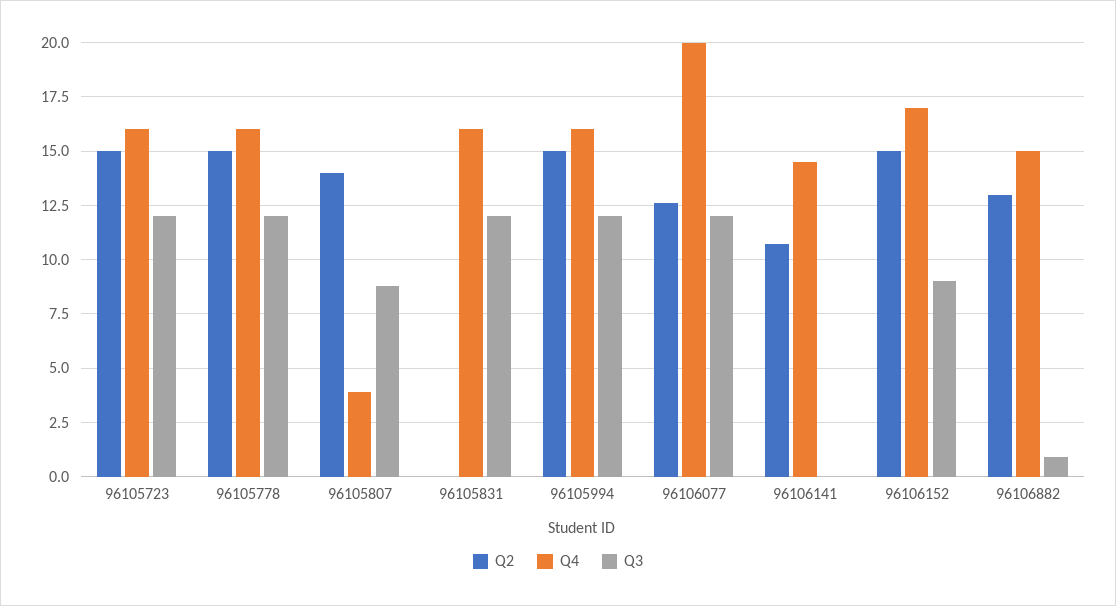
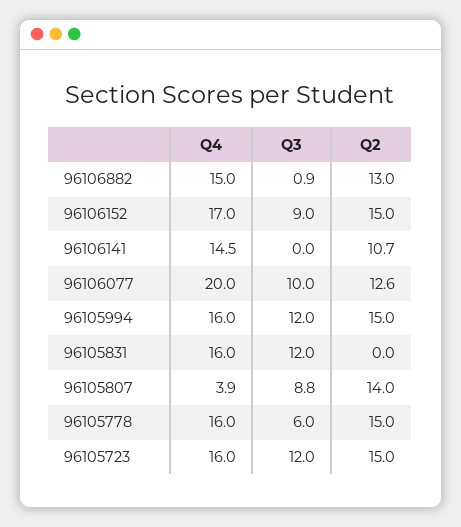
Q3, 96105778: 12 -> 6
Q3, 96106077: 12 -> 10

